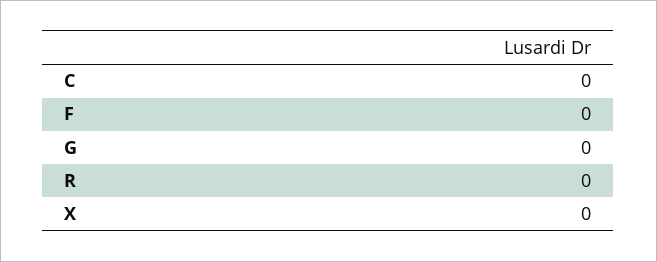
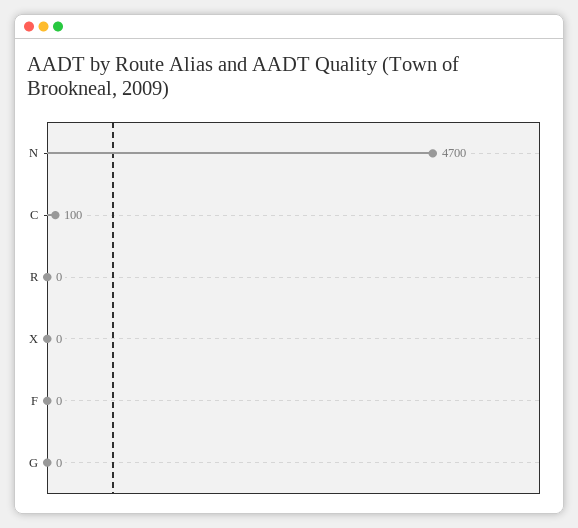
C: 0 -> 100
N: none -> 4700

